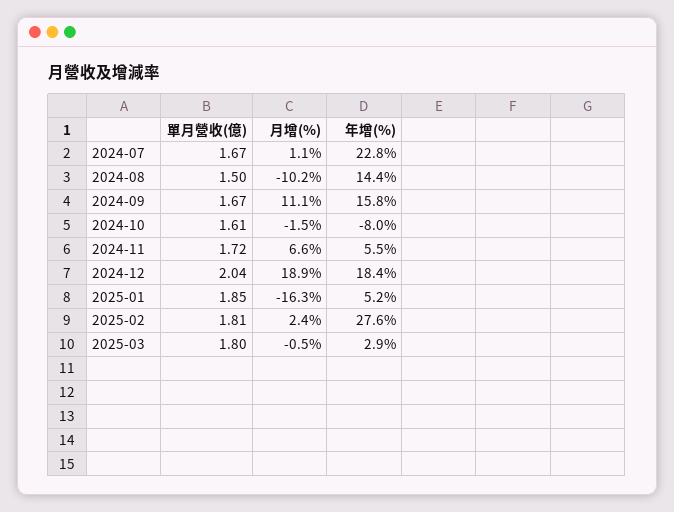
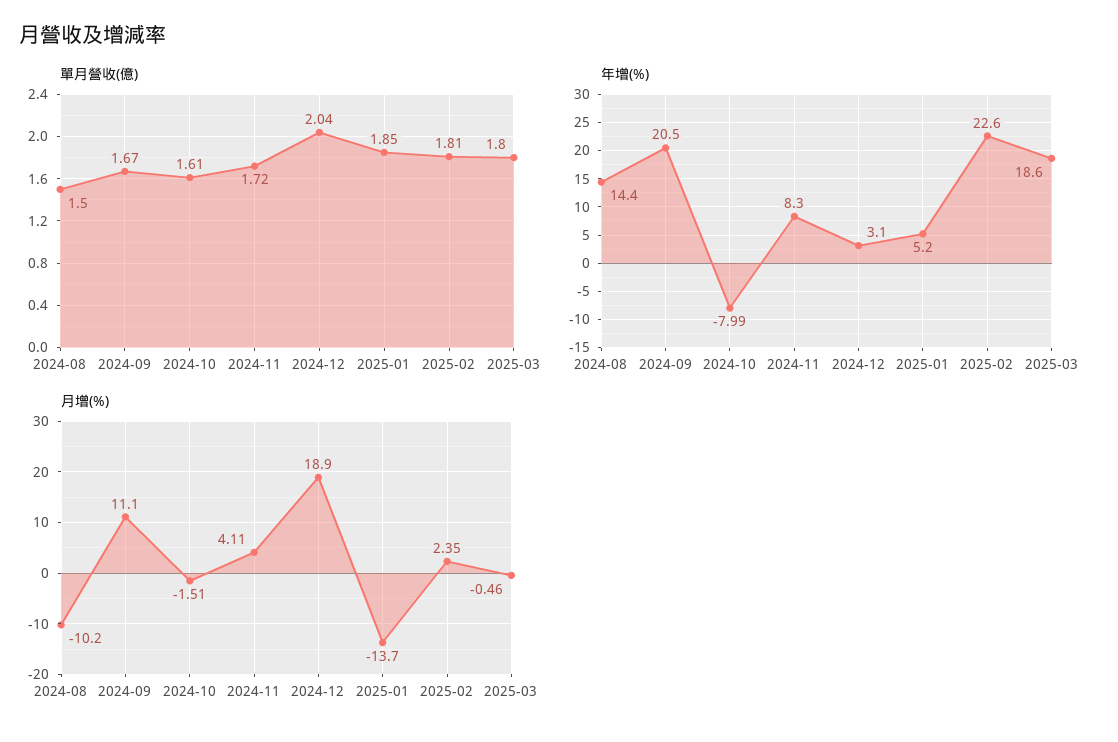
單月營收(億), 2024-07: 1.67 -> none
月增(%), 2024-07: 1.1 -> none
年增(%), 2024-07: 22.8 -> none
年增(%), 2024-09: 15.8 -> 20.5
月增(%), 2024-11: 6.6 -> 4.11
年增(%), 2024-11: 5.5 -> 8.3
年增(%), 2024-12: 18.4 -> 3.1
月增(%), 2025-01: -16.3 -> -13.7
年增(%), 2025-02: 27.6 -> 22.6
年增(%), 2025-03: 2.9 -> 18.6

